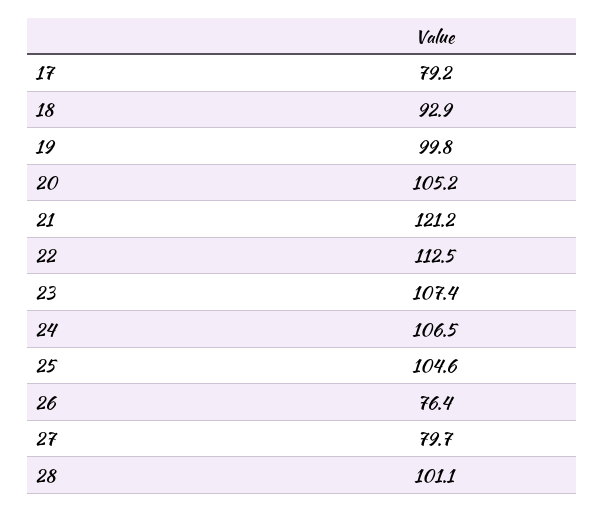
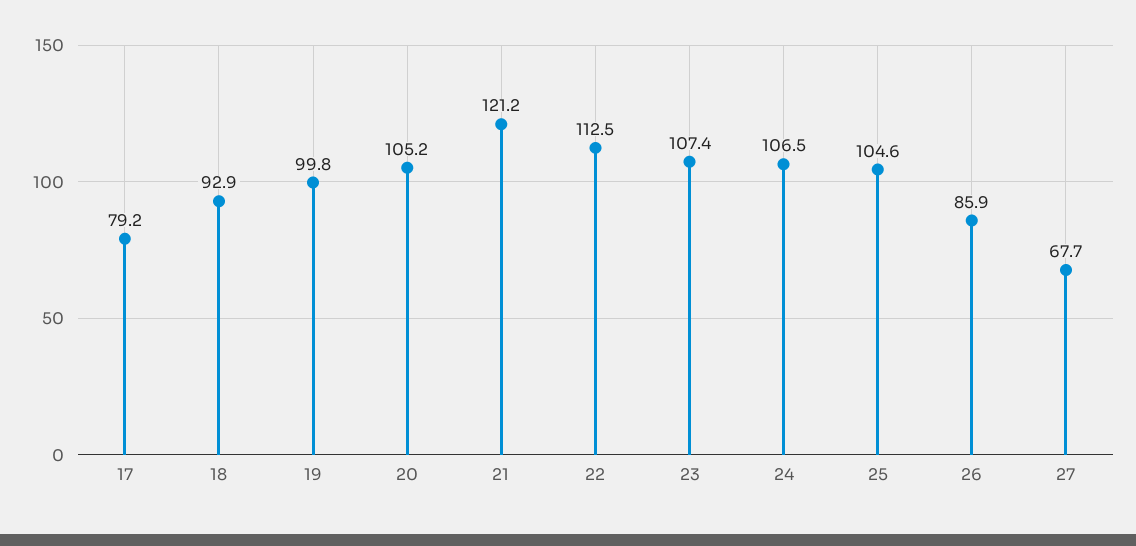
26: 76.4 -> 85.9
27: 79.7 -> 67.7
28: 101.1 -> none

